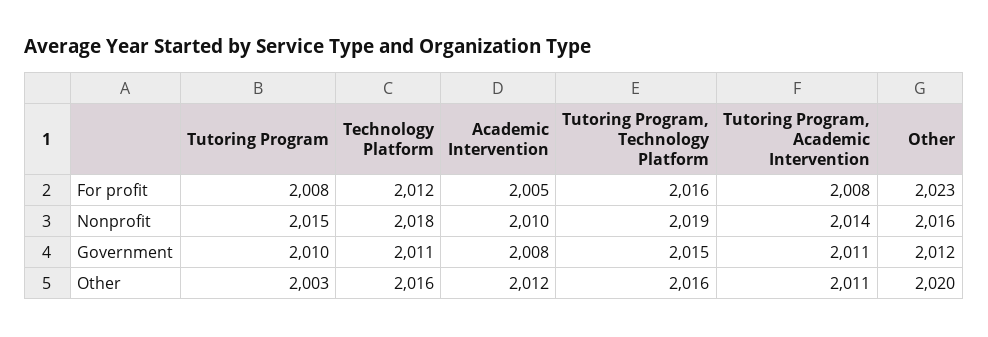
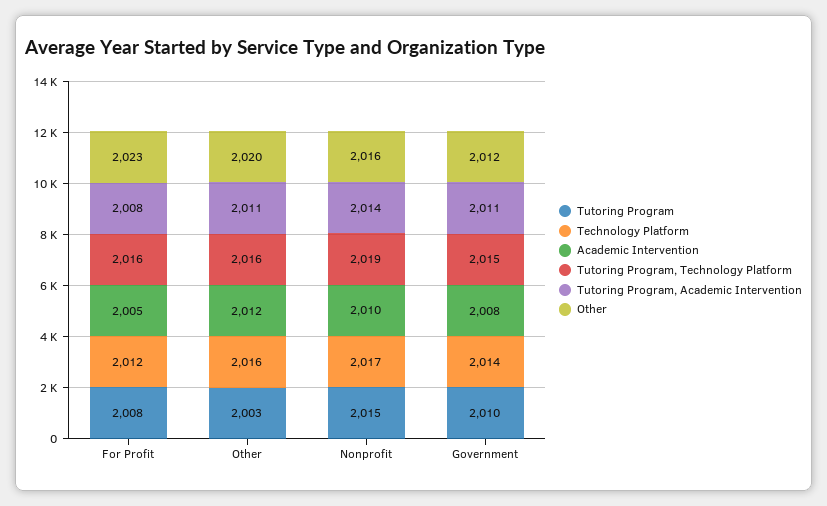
Technology Platform, Nonprofit: 2018 -> 2017
Technology Platform, Government: 2011 -> 2014

